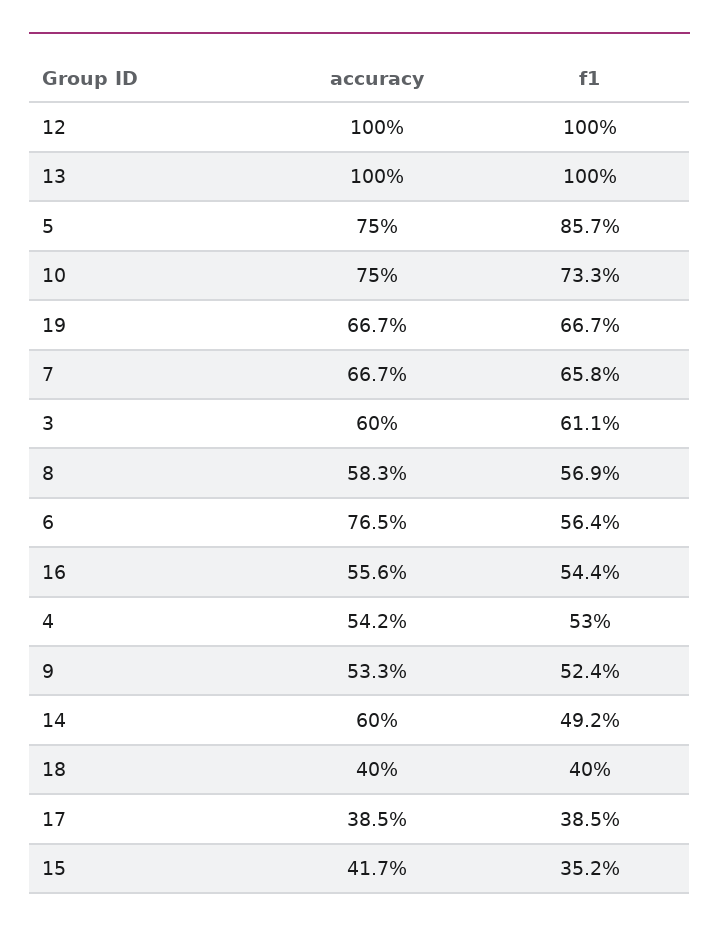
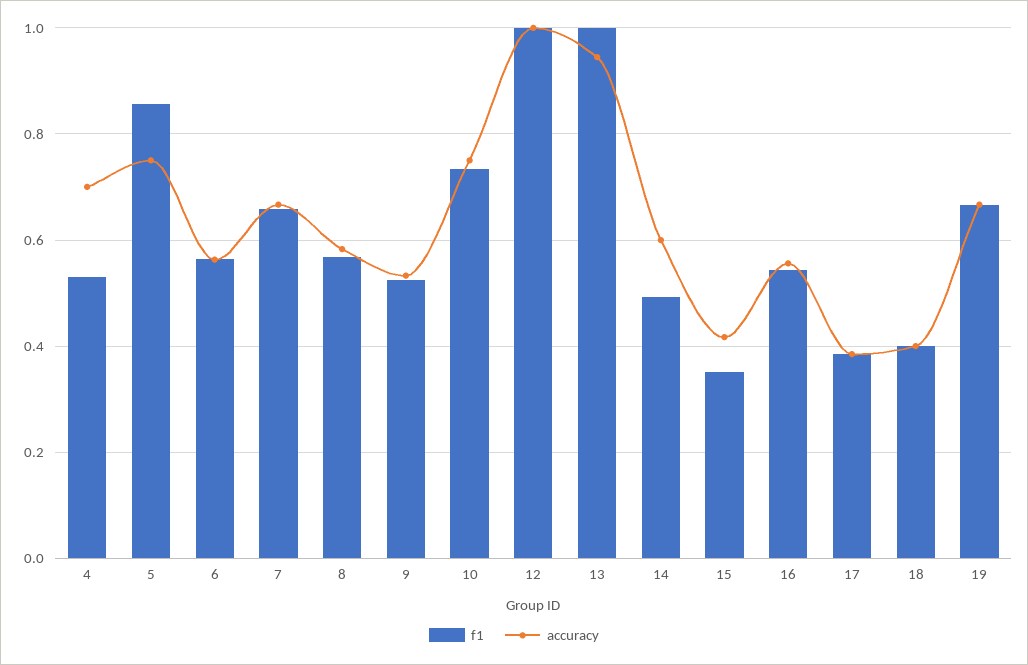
accuracy, 13: 1 -> 0.94
accuracy, 3: 0.6 -> none
f1, 3: 0.611 -> none
accuracy, 6: 0.765 -> 0.56
accuracy, 4: 0.542 -> 0.7

